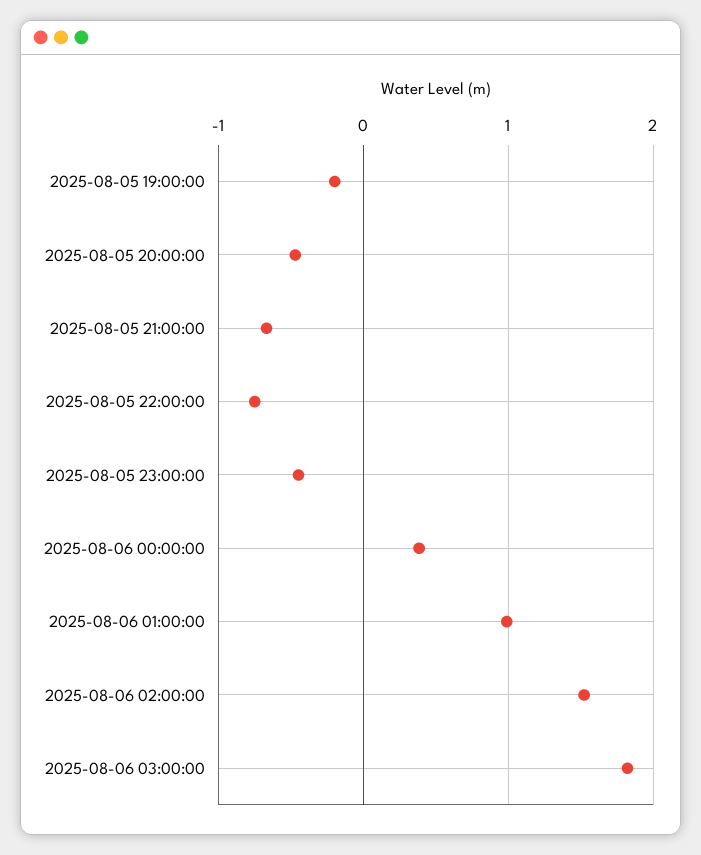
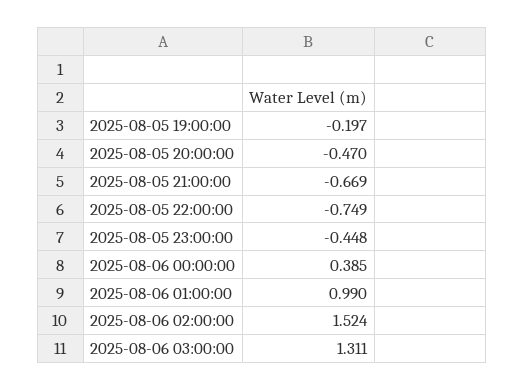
2025-08-06 03:00:00: 1.8 -> 1.311

